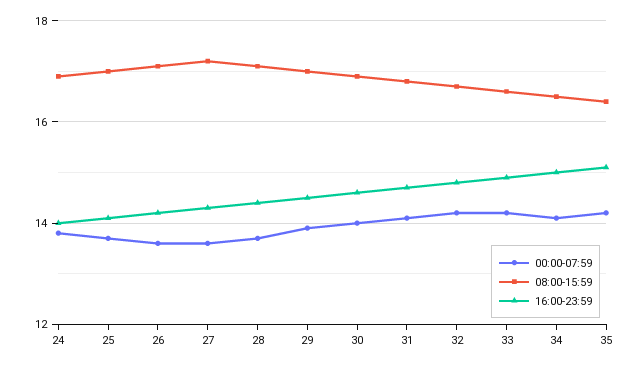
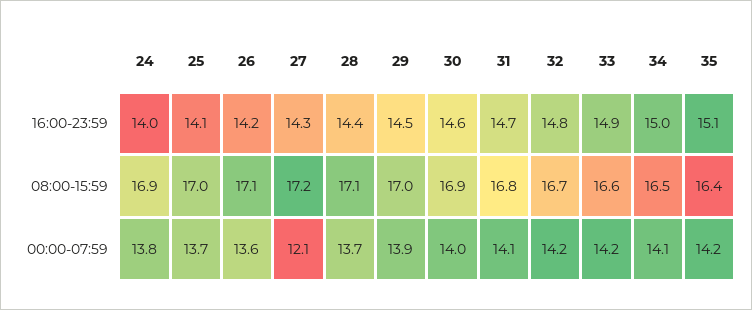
00:00-07:59, 27: 13.5 -> 12.1

